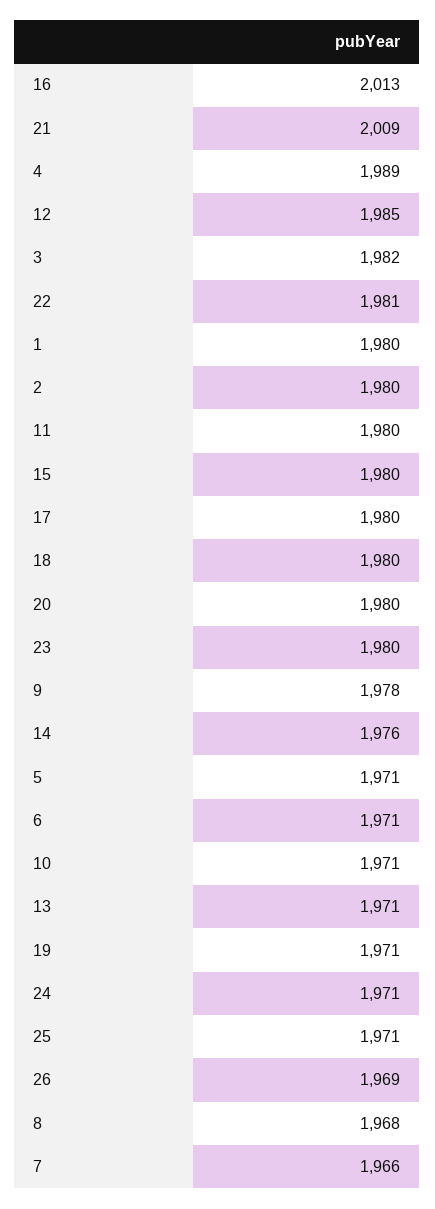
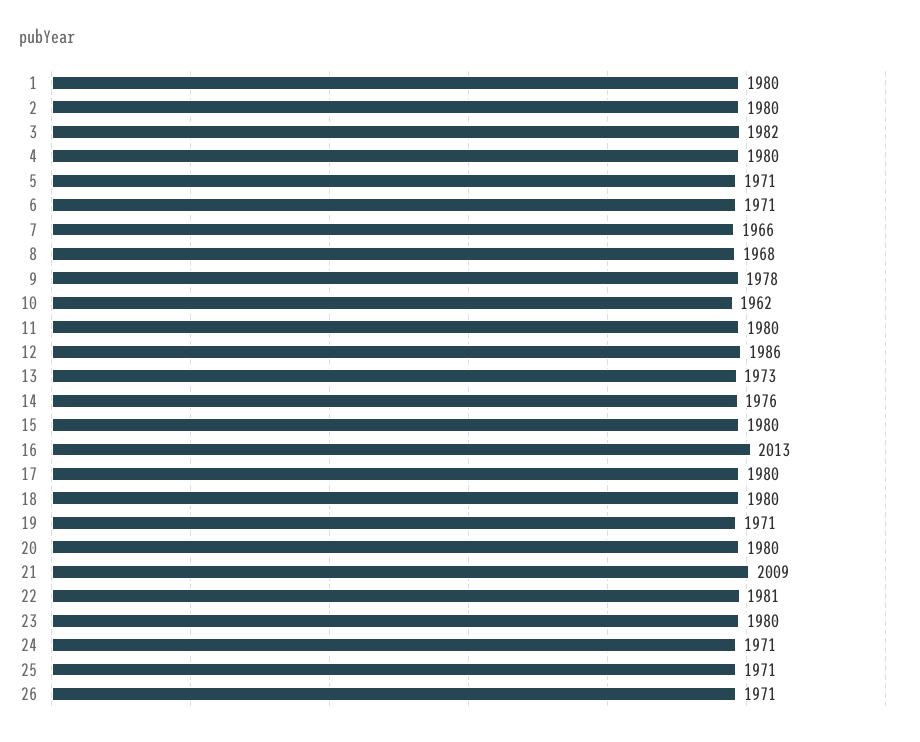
4: 1989 -> 1980
12: 1985 -> 1986
10: 1971 -> 1962
13: 1971 -> 1973
26: 1969 -> 1971

